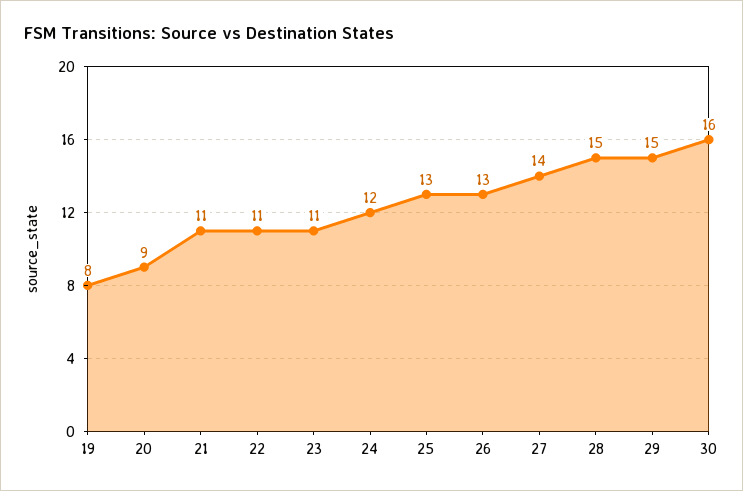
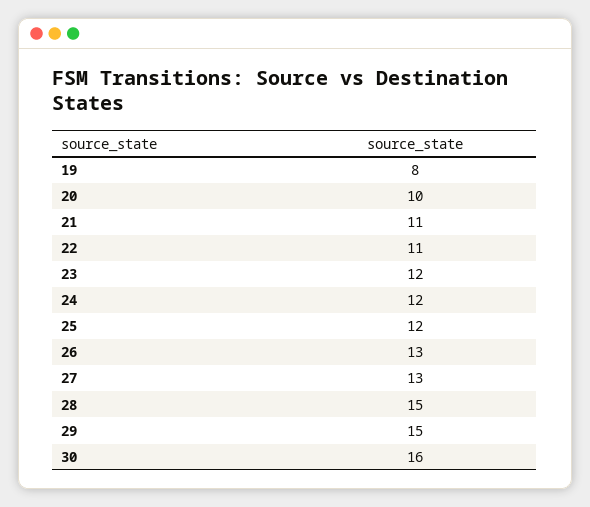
20: 9 -> 10
23: 11 -> 12
25: 13 -> 12
27: 14 -> 13

